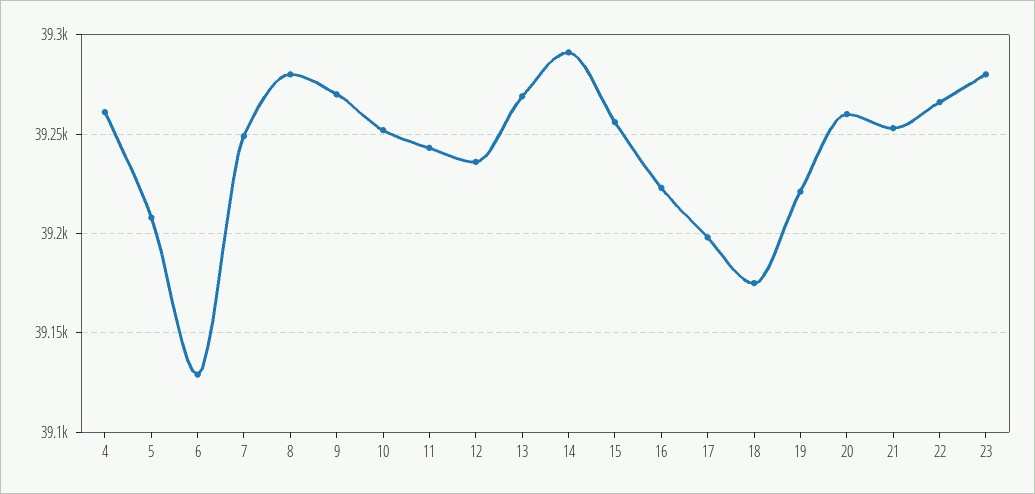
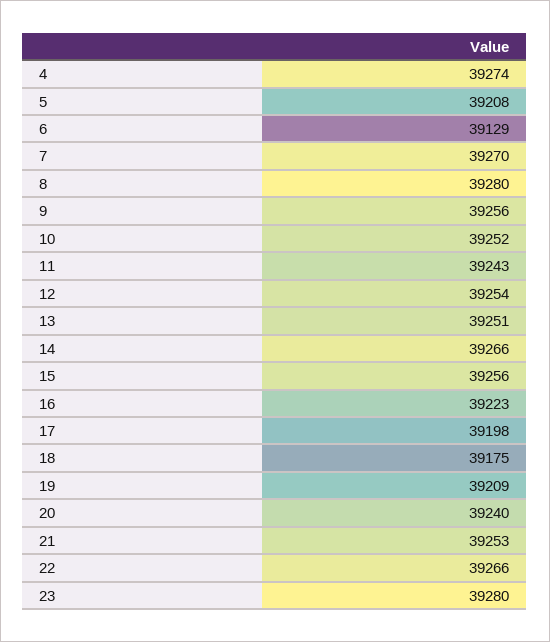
4: 39260 -> 39274
7: 39250 -> 39270
9: 39270 -> 39256
12: 39235 -> 39254
13: 39270 -> 39251
14: 39290 -> 39266
19: 39220 -> 39209
20: 39260 -> 39240

